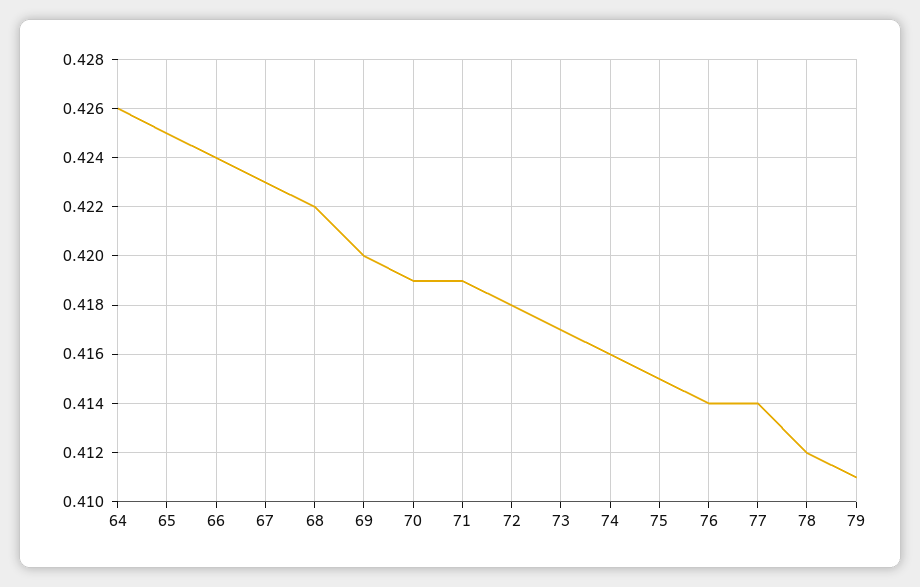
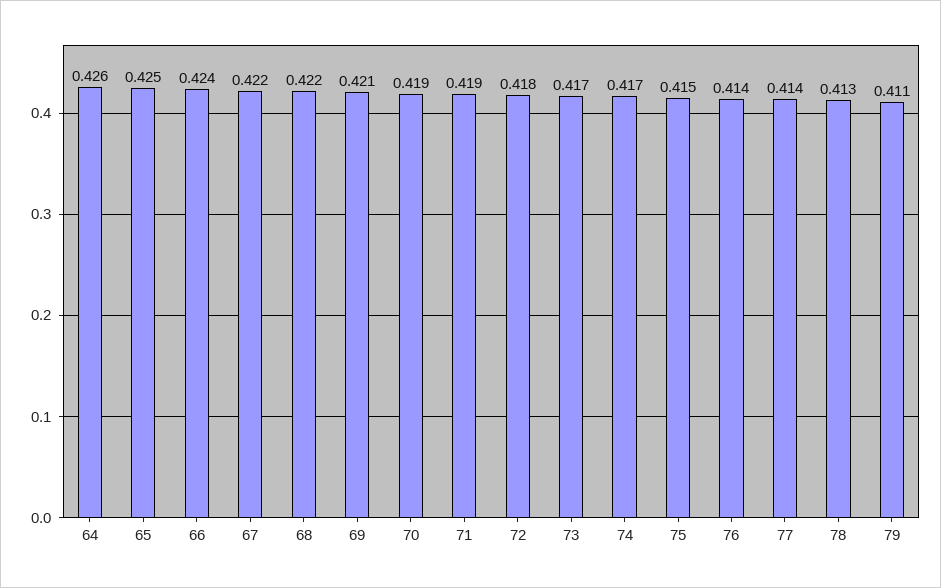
67: 0.423 -> 0.422
69: 0.42 -> 0.421
74: 0.416 -> 0.417
78: 0.412 -> 0.413

